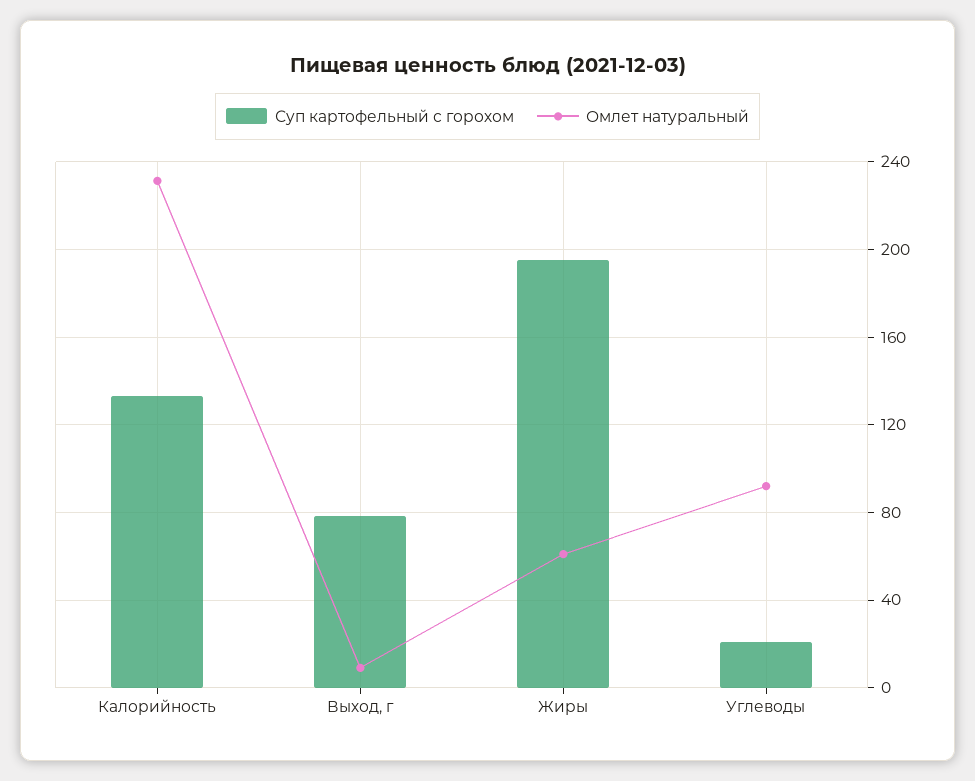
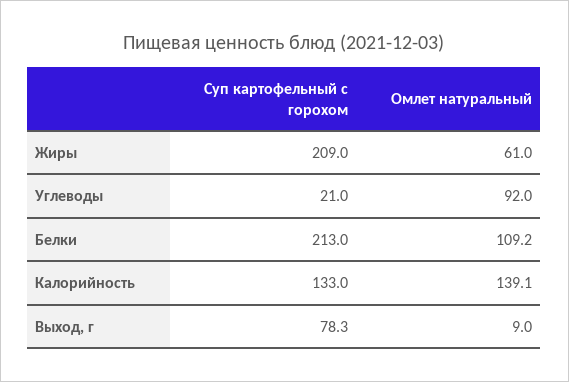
Омлет натуральный, Калорийность: 230 -> 139.1
Суп картофельный с горохом, Жиры: 195 -> 209
Суп картофельный с горохом, Белки: none -> 213
Омлет натуральный, Белки: none -> 109.2

